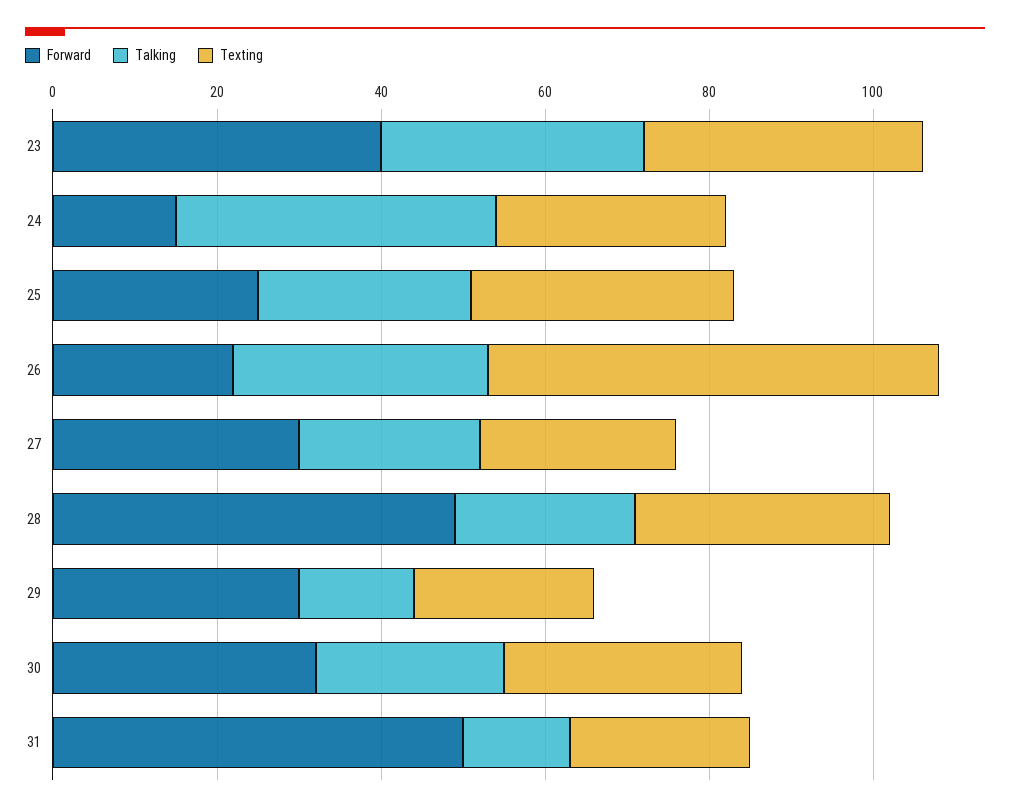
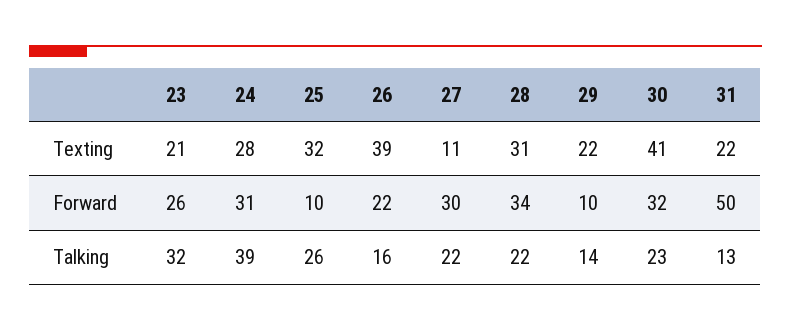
Forward, 23: 40 -> 26
Texting, 23: 35 -> 21
Forward, 24: 15 -> 31
Forward, 25: 25 -> 10
Talking, 26: 30 -> 16
Texting, 26: 55 -> 39
Texting, 27: 25 -> 11
Forward, 28: 50 -> 34
Forward, 29: 30 -> 10
Texting, 30: 30 -> 41

